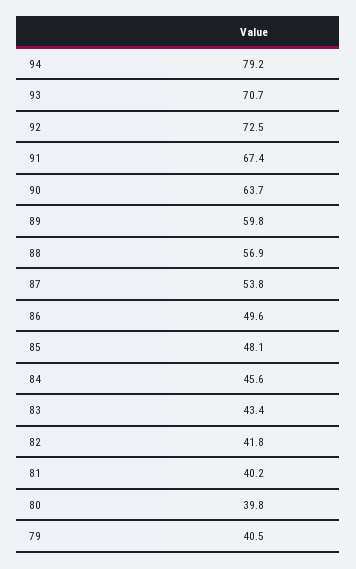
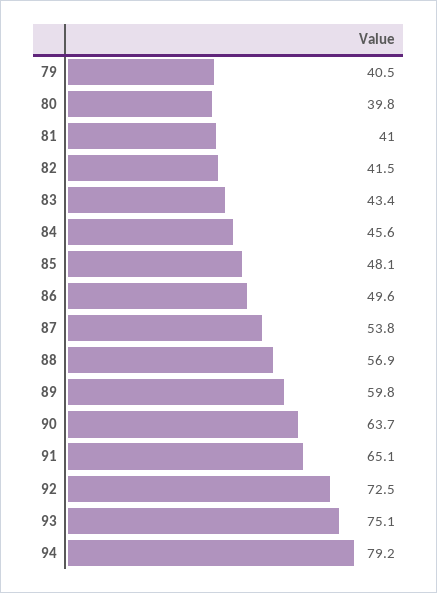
93: 70.7 -> 75.1
91: 67.4 -> 65.1
82: 41.8 -> 41.5
81: 40.2 -> 41

